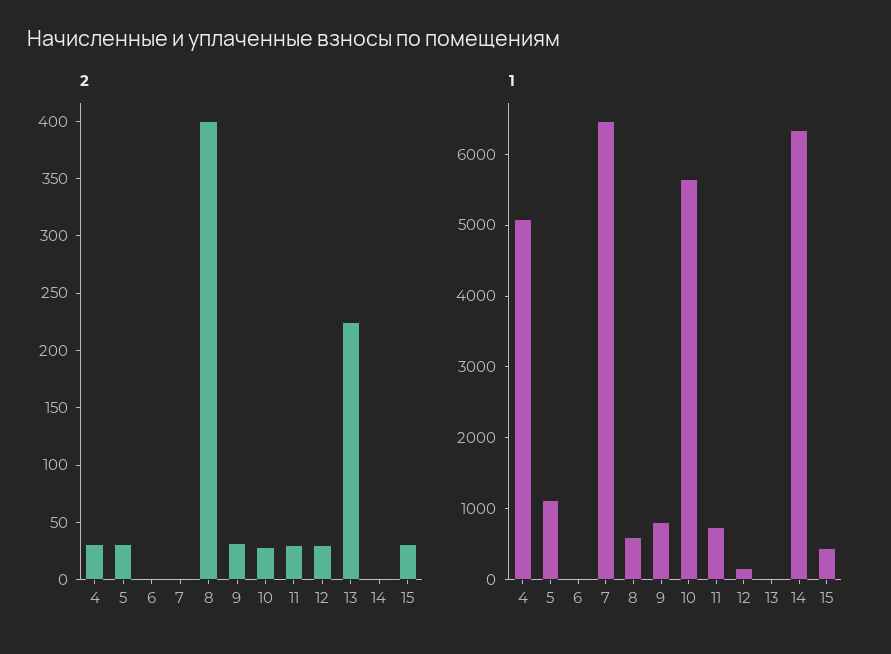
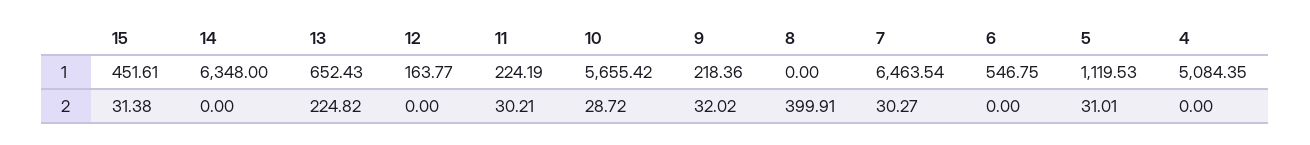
2, 4: 30 -> 0
2, 7: 0 -> 30.27
2, 12: 30 -> 0
1, 6: 0 -> 546.75
1, 8: 600 -> 0
1, 9: 800 -> 218.36
1, 11: 800 -> 224.19
1, 13: 0 -> 652.43

